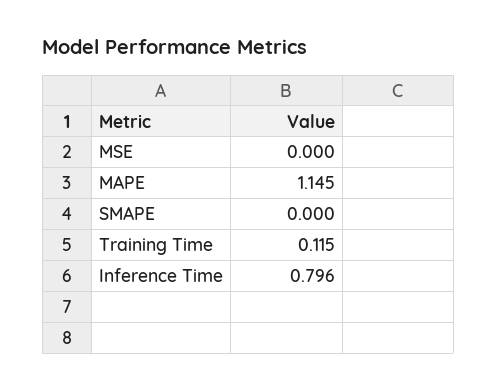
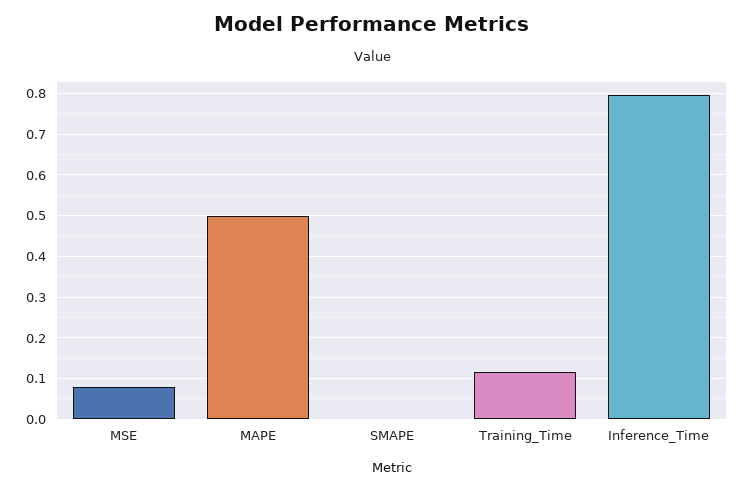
MSE: 0 -> 0.08
MAPE: 1.145 -> 0.5

